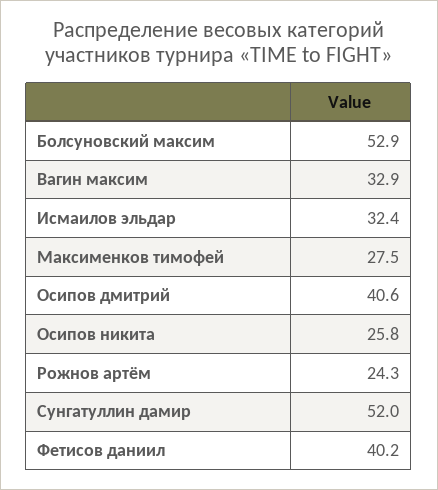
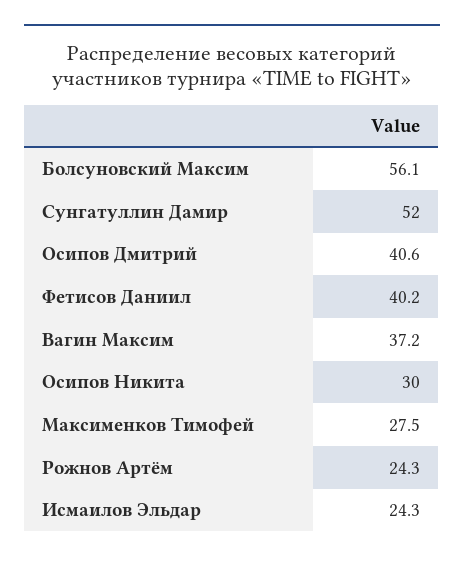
Болсуновский максим: 52.9 -> 56.1
Вагин максим: 32.9 -> 37.2
Исмаилов эльдар: 32.4 -> 24.3
Осипов никита: 25.8 -> 30

